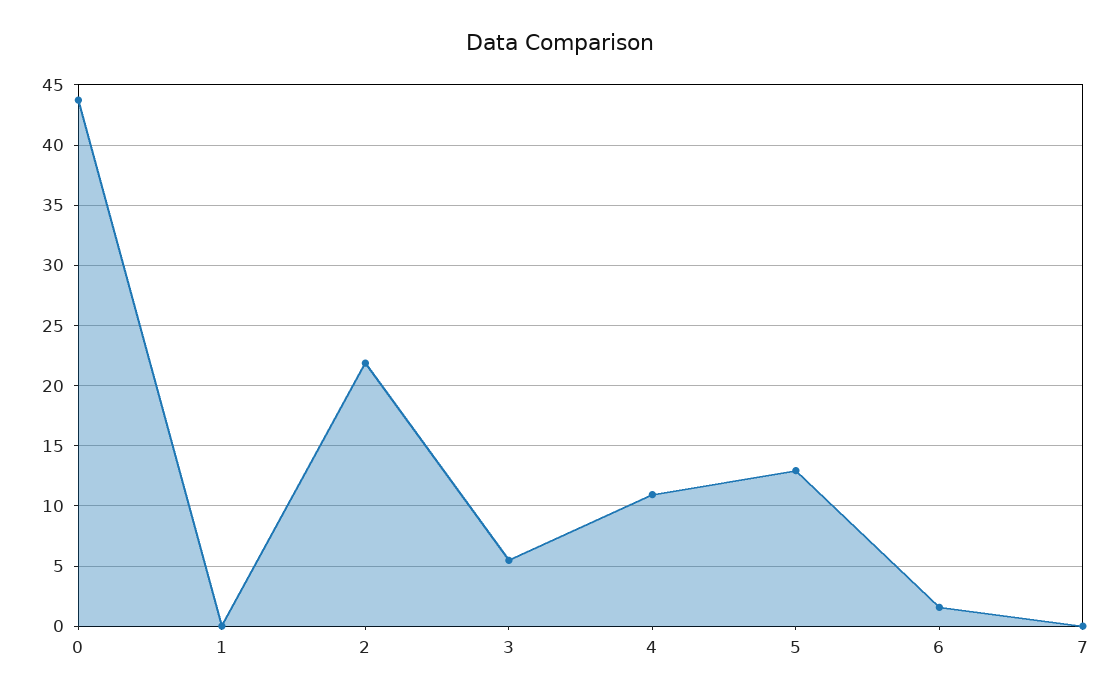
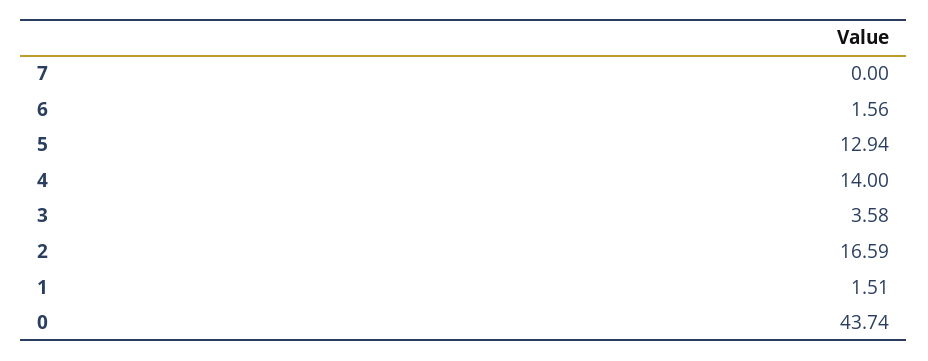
1: 0 -> 1.51
2: 22 -> 16.59
3: 5.5 -> 3.58
4: 11 -> 14

